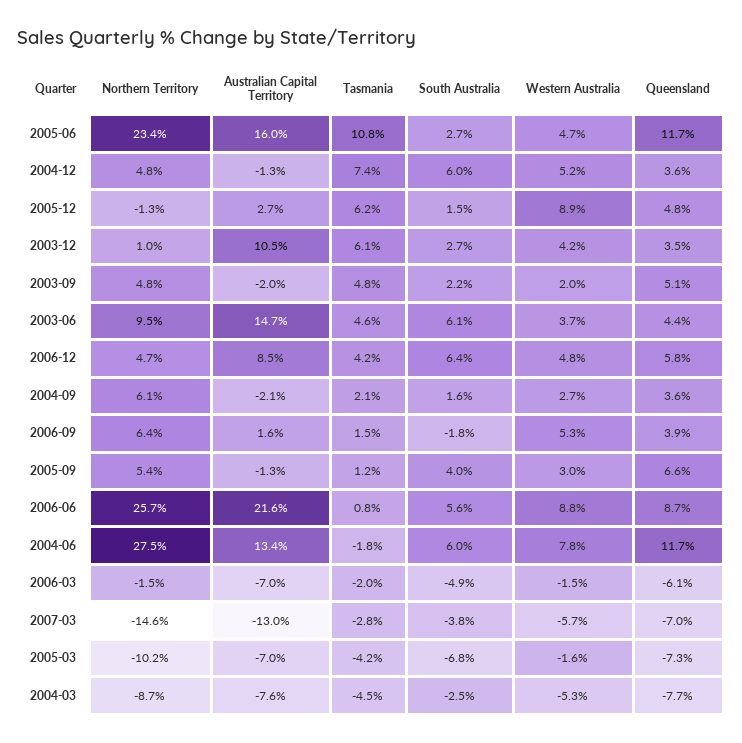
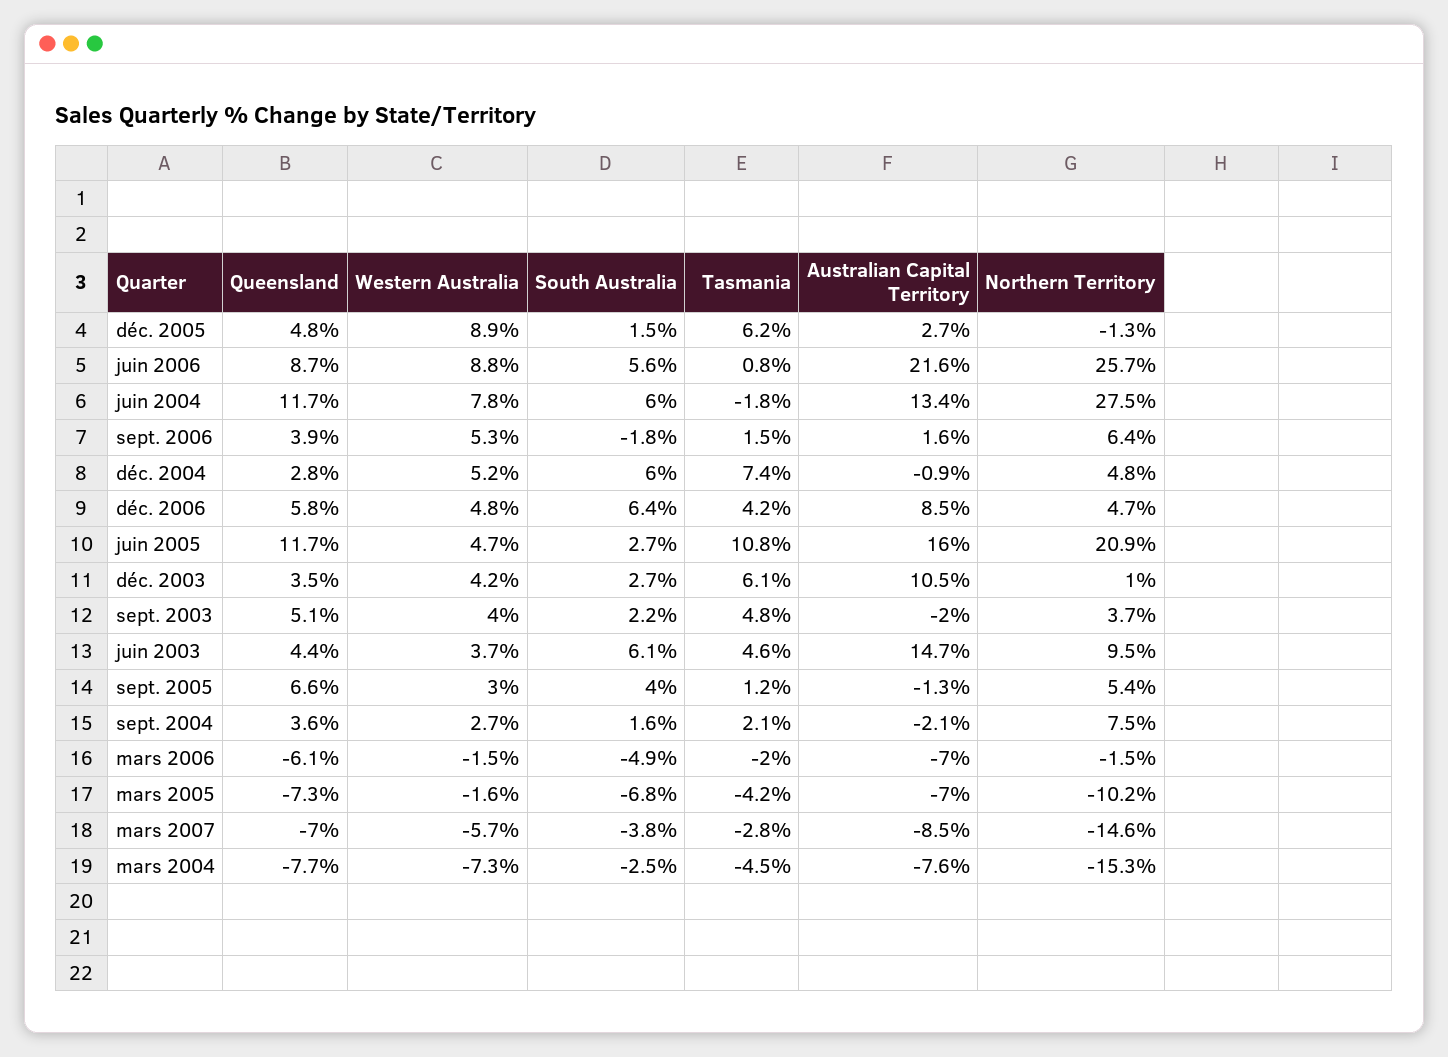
Northern Territory, 2005-06: 23.4 -> 20.9
Australian Capital Territory, 2004-12: -1.3 -> -0.9
Queensland, 2004-12: 3.6 -> 2.8
Northern Territory, 2003-09: 4.8 -> 3.7
Western Australia, 2003-09: 2 -> 4
Northern Territory, 2004-09: 6.1 -> 7.5
Australian Capital Territory, 2007-03: -13 -> -8.5
Northern Territory, 2004-03: -8.7 -> -15.3
Western Australia, 2004-03: -5.3 -> -7.3

